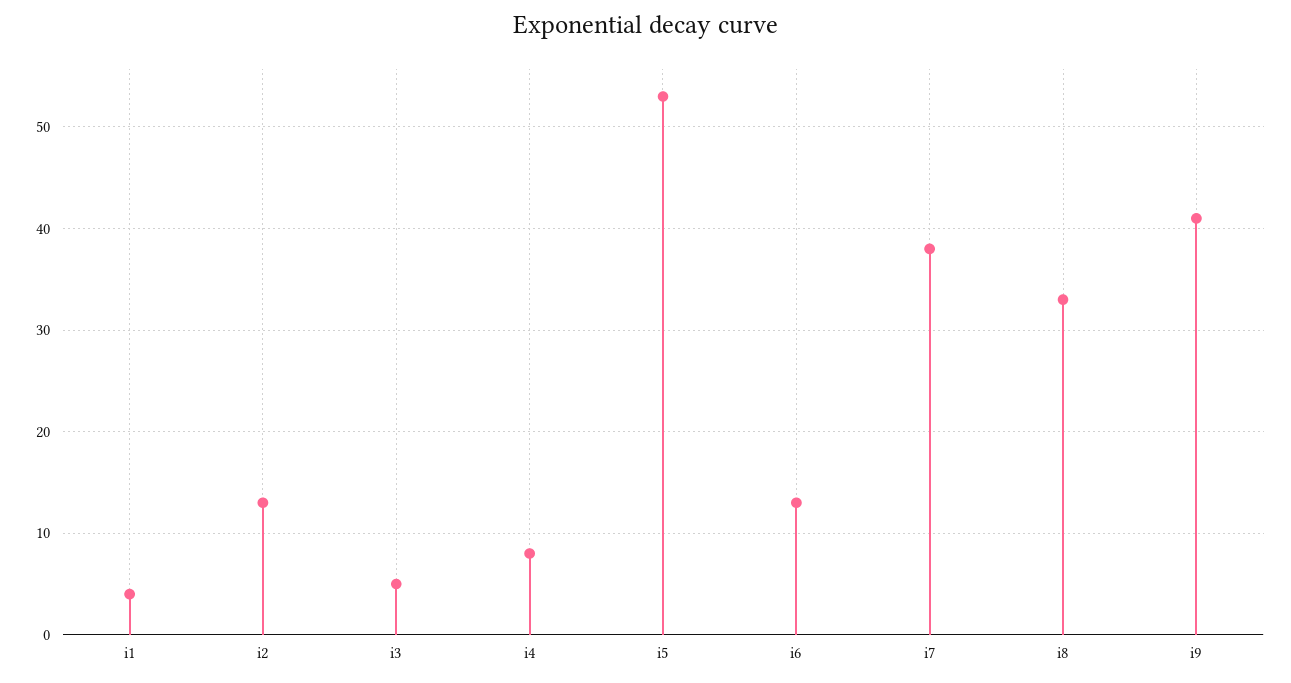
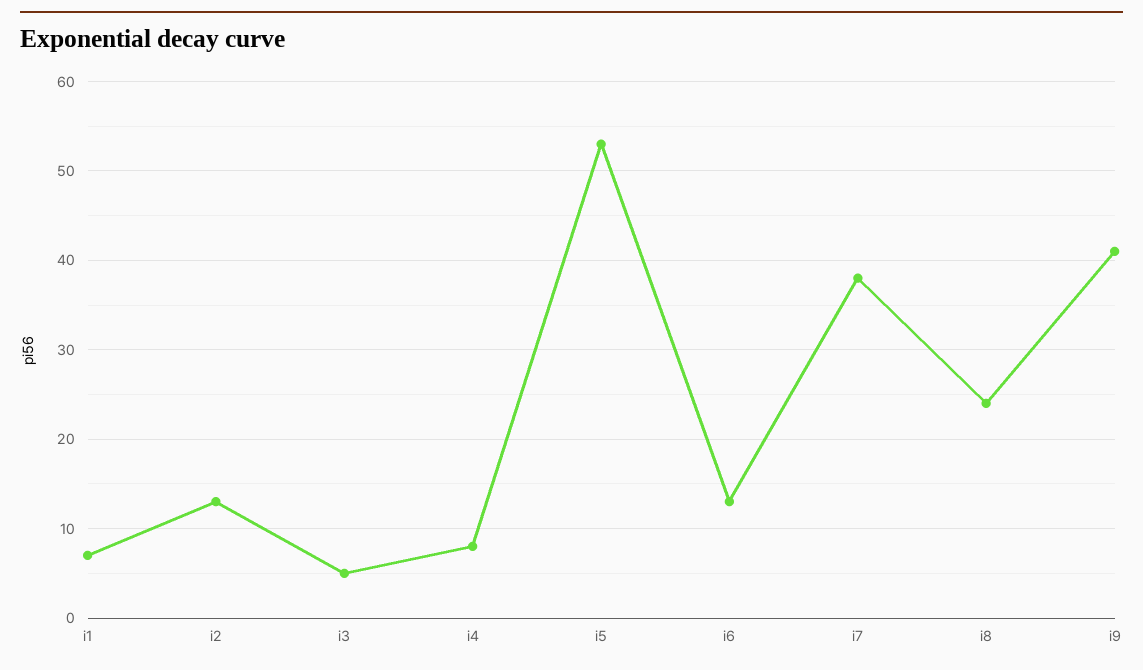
i1: 4 -> 7
i8: 33 -> 24

